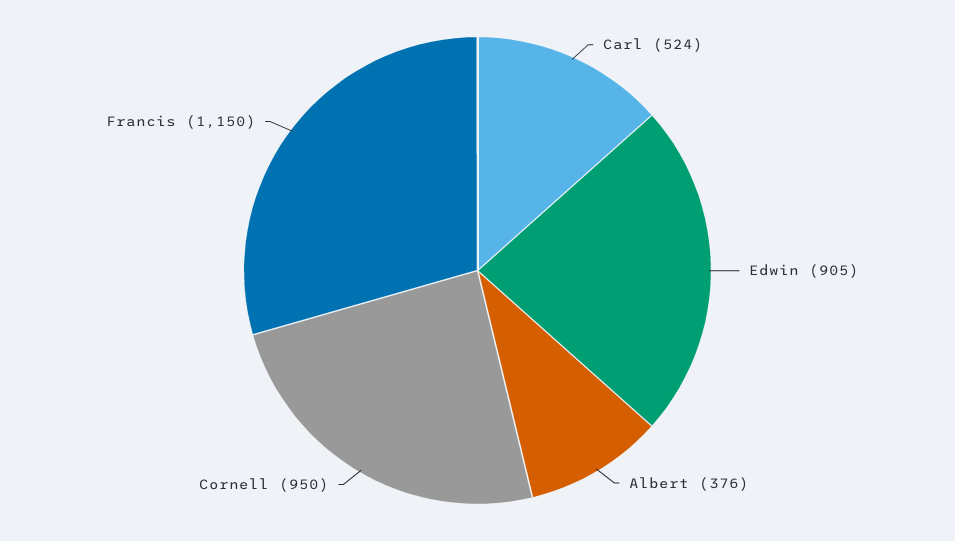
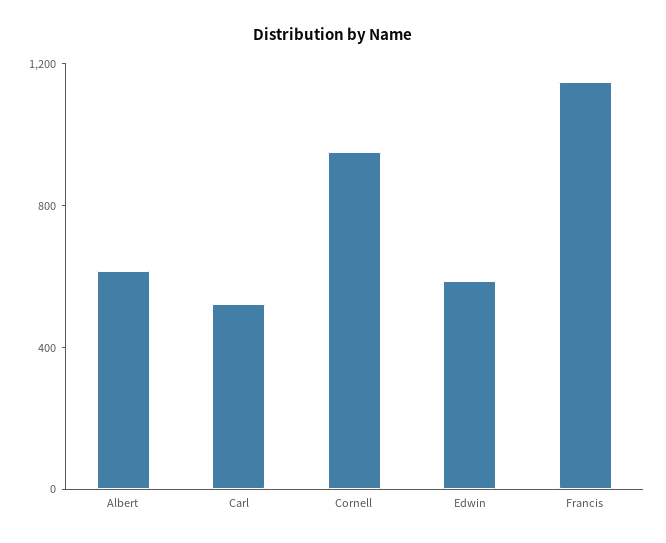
Edwin: 905 -> 600
Albert: 376 -> 600

